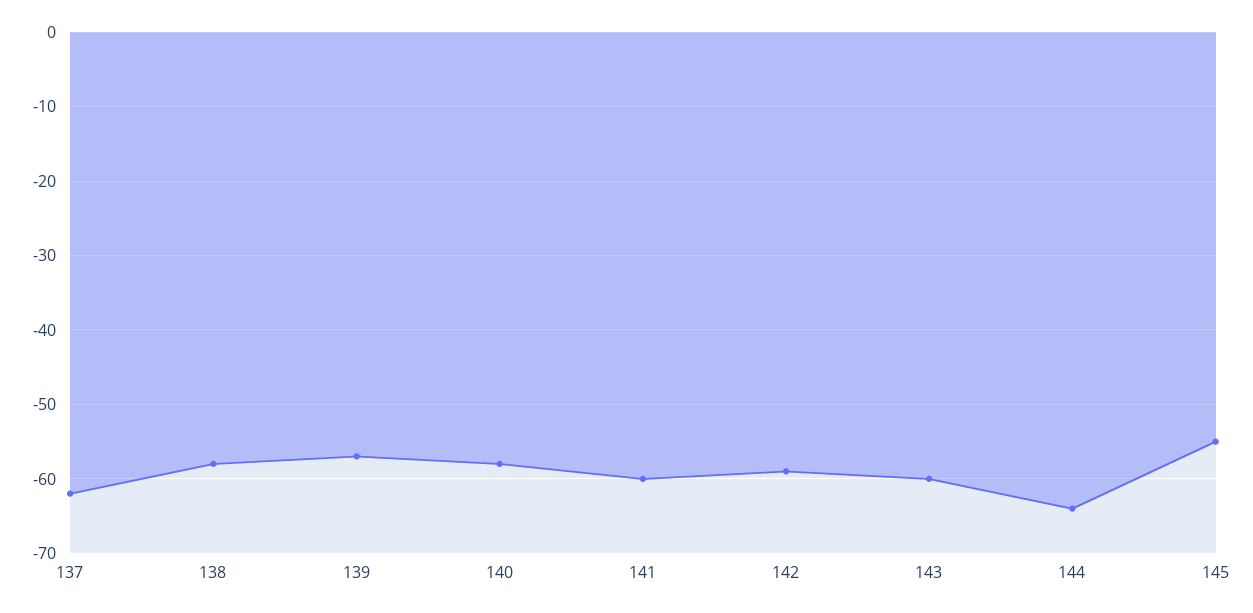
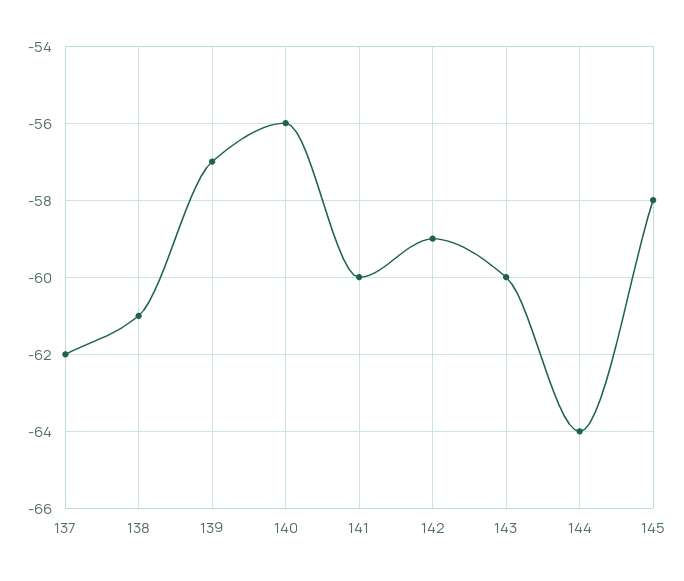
138: -58 -> -61
140: -58 -> -56
145: -55 -> -58

